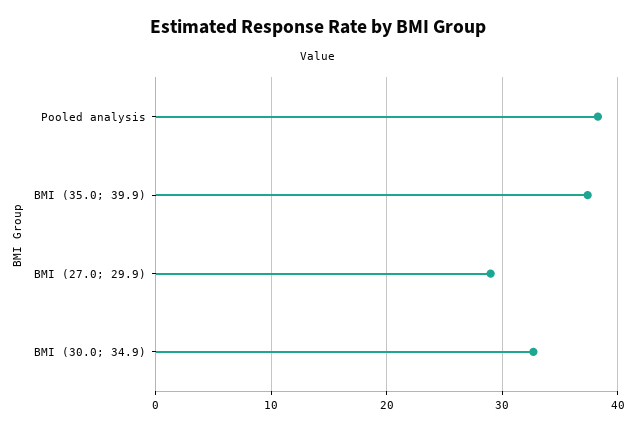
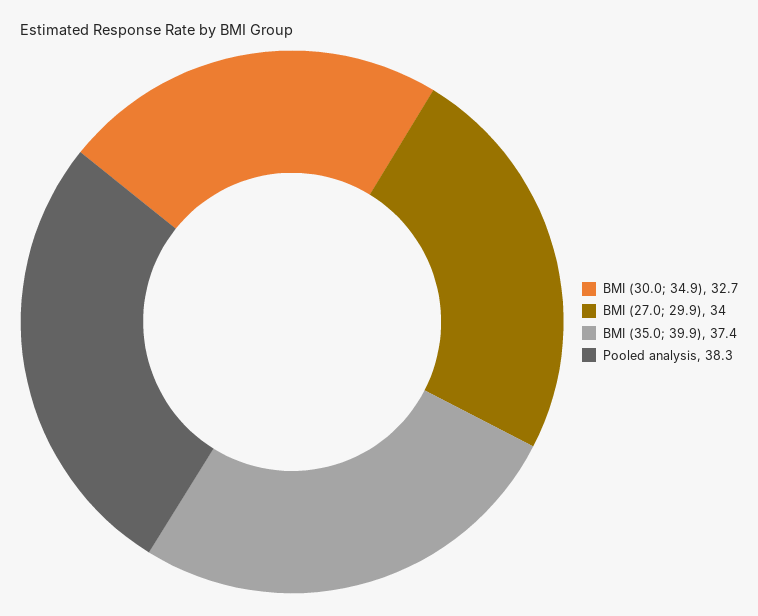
BMI (27.0; 29.9): 29 -> 34

